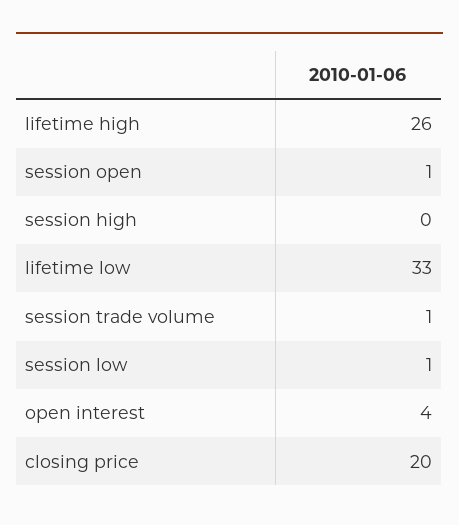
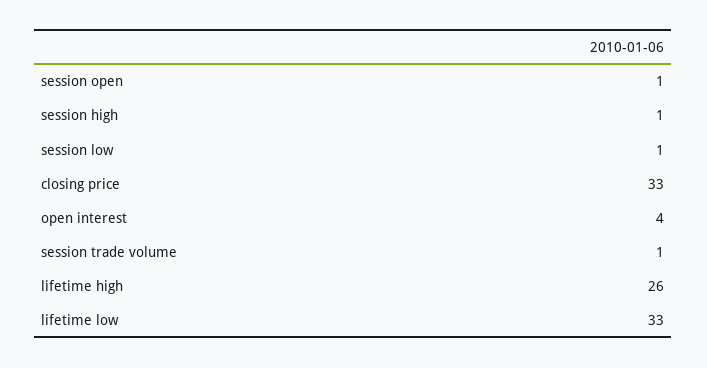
session high: 0 -> 1
closing price: 20 -> 33

